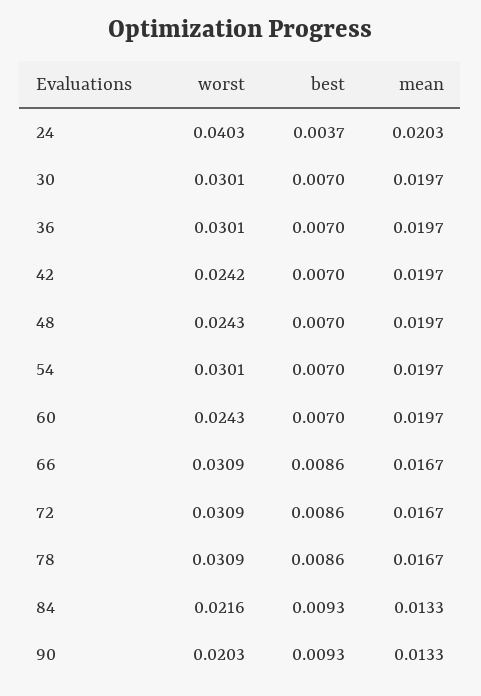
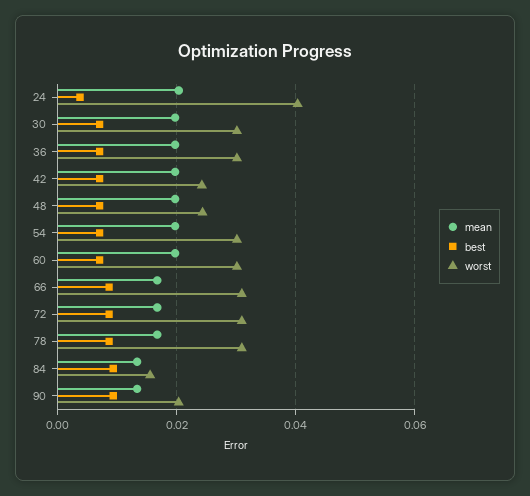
worst, 60: 0.0243 -> 0.03
worst, 84: 0.0216 -> 0.016

